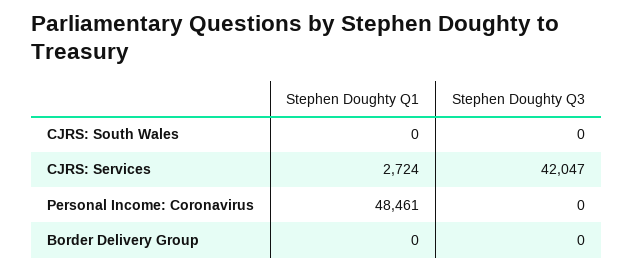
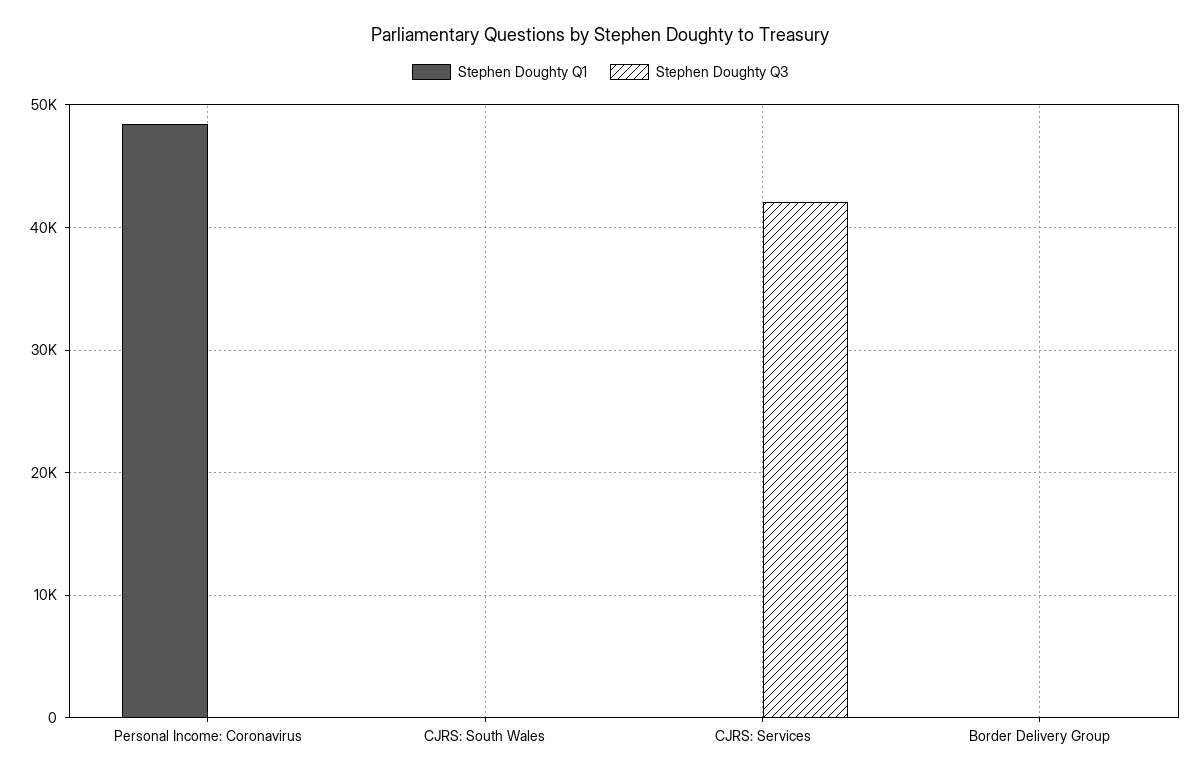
Stephen Doughty Q1, CJRS: Services: 2724 -> 0

